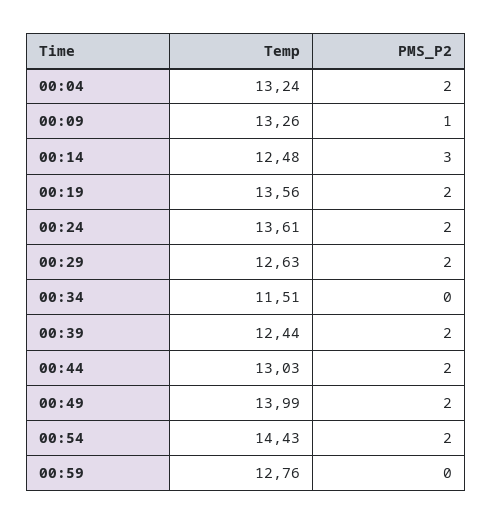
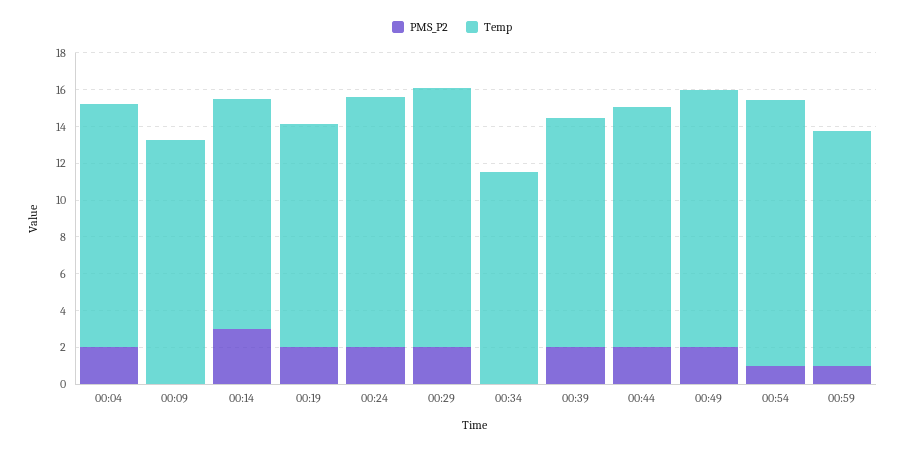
PMS_P2, 00:09: 1 -> 0
Temp, 00:19: 13.56 -> 12
Temp, 00:29: 12.63 -> 14
PMS_P2, 00:54: 2 -> 1
PMS_P2, 00:59: 0 -> 1

